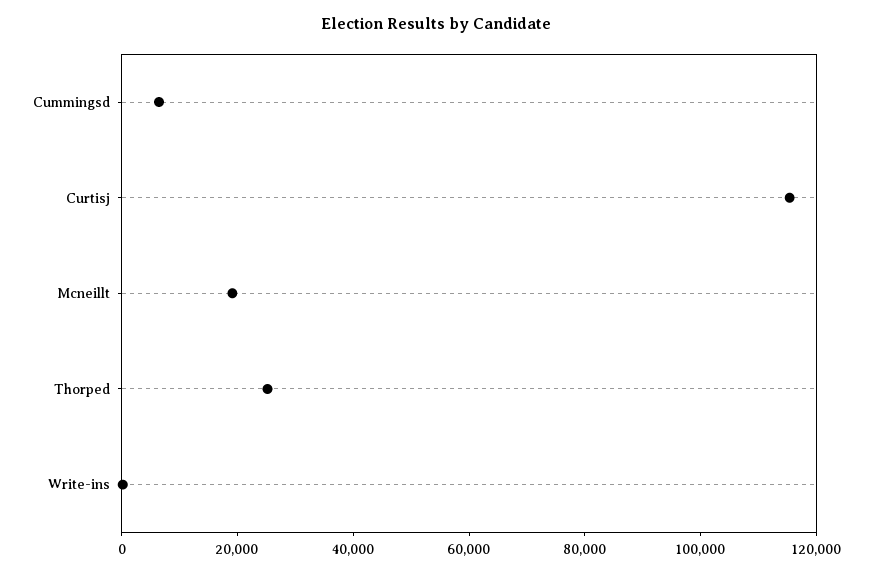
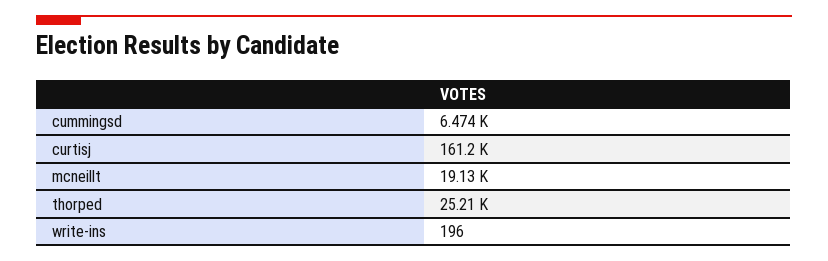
Curtisj: 115000 -> 161200

